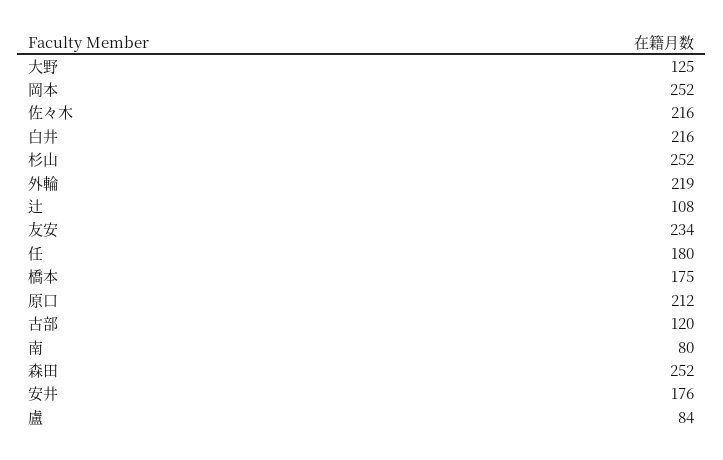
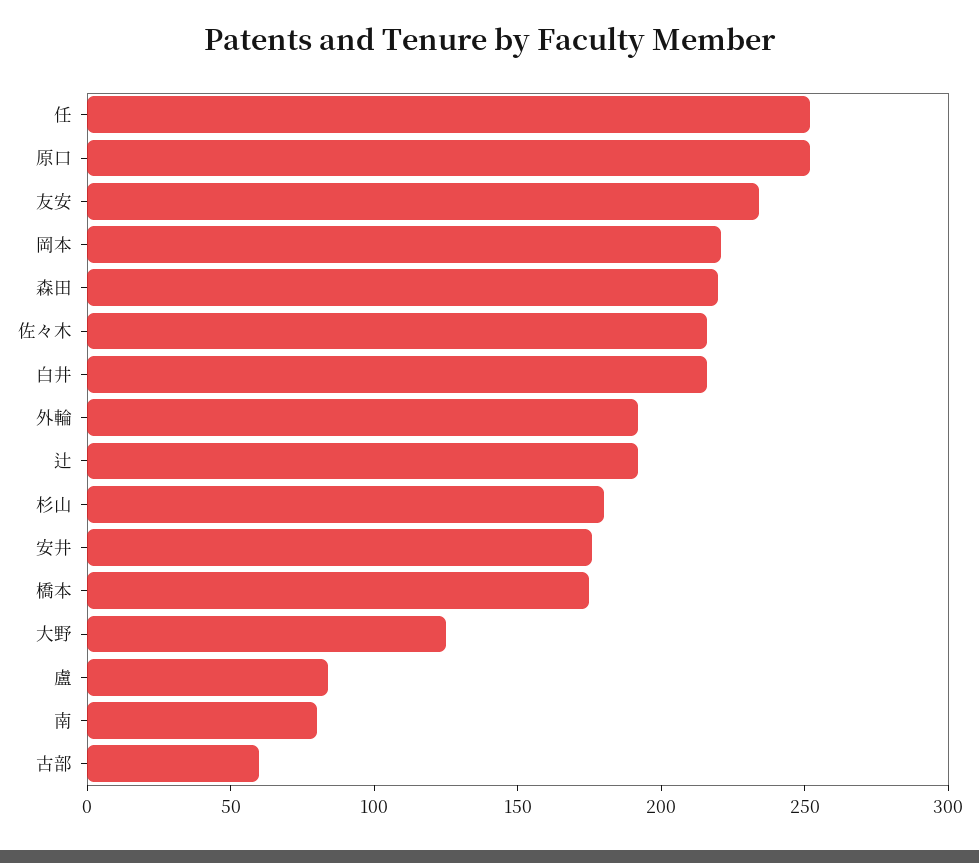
岡本: 252 -> 220
杉山: 252 -> 180
外輪: 219 -> 190
辻: 108 -> 190
任: 180 -> 250
原口: 212 -> 250
古部: 120 -> 60
森田: 252 -> 220

